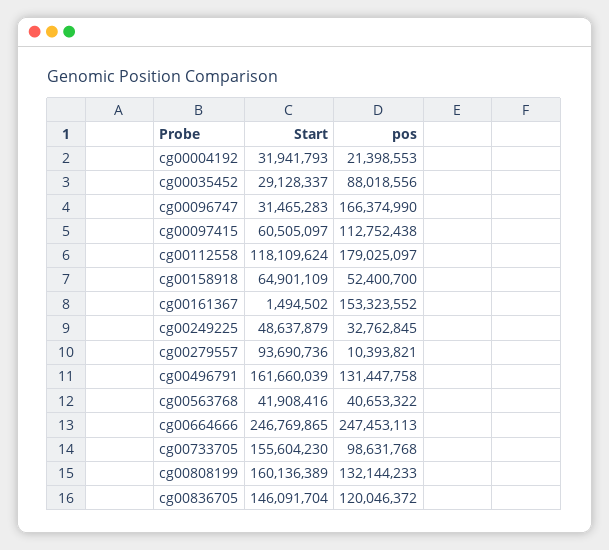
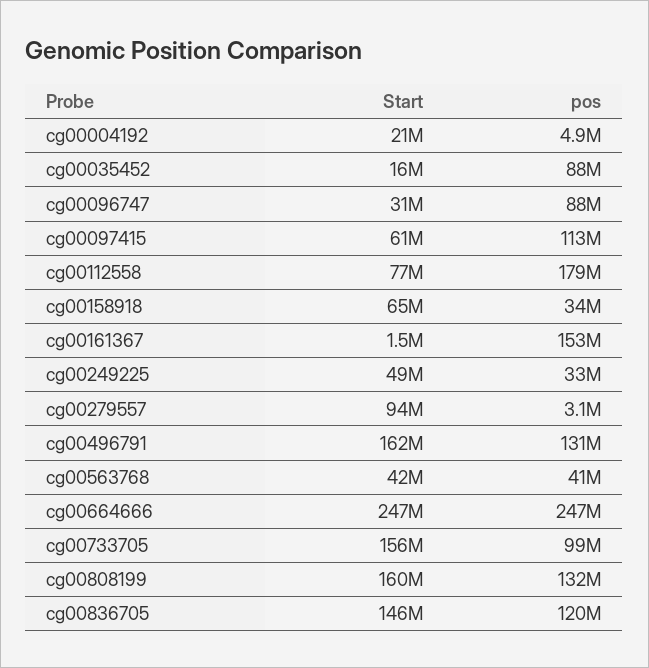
Start, cg00004192: 31941793 -> 21000000
pos, cg00004192: 21398553 -> 4900000
Start, cg00035452: 29128337 -> 16000000
pos, cg00096747: 166374990 -> 88000000
Start, cg00112558: 118109624 -> 77000000
pos, cg00158918: 52400700 -> 34000000
pos, cg00279557: 10393821 -> 3100000

